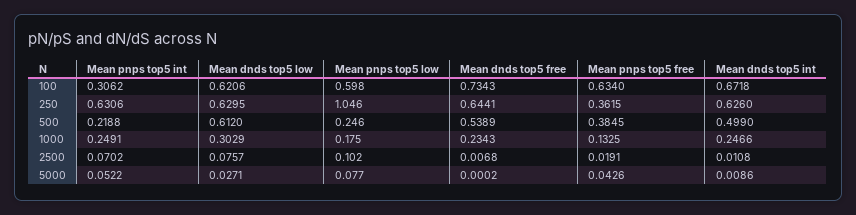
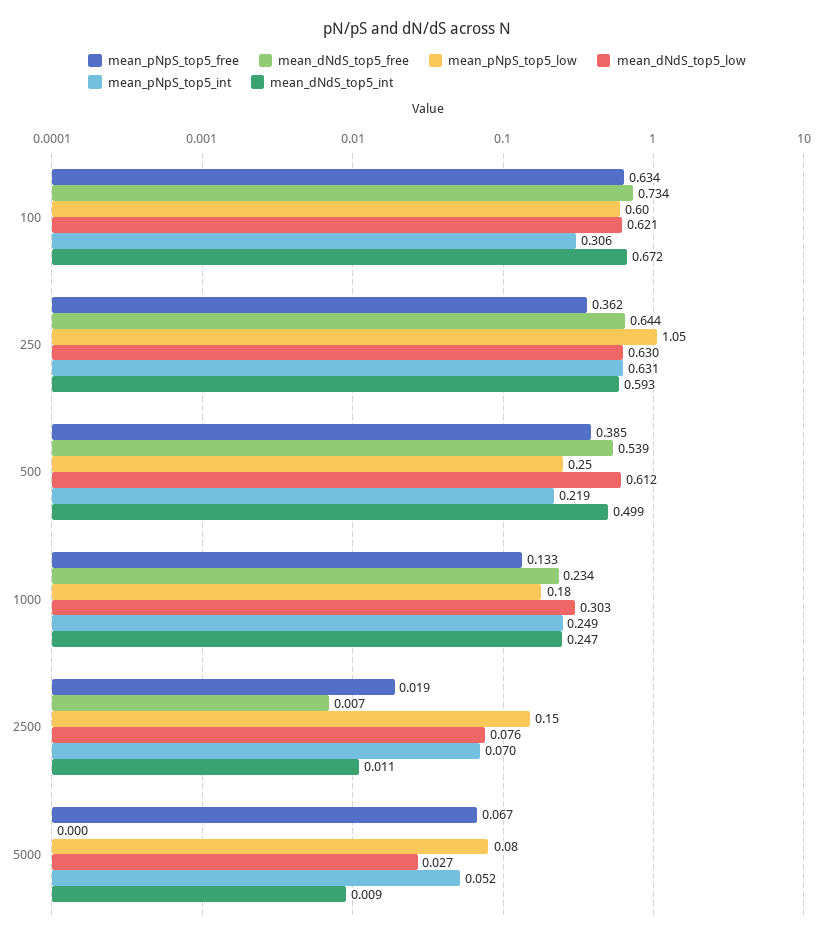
Mean dnds top5 int, 250: 0.626 -> 0.593
Mean pnps top5 low, 2500: 0.102 -> 0.15
Mean pnps top5 free, 5000: 0.0426 -> 0.067

